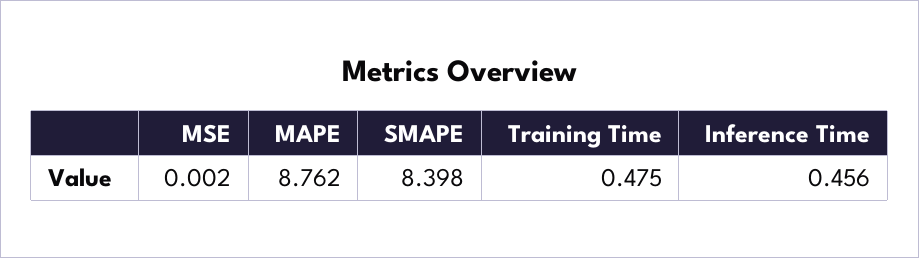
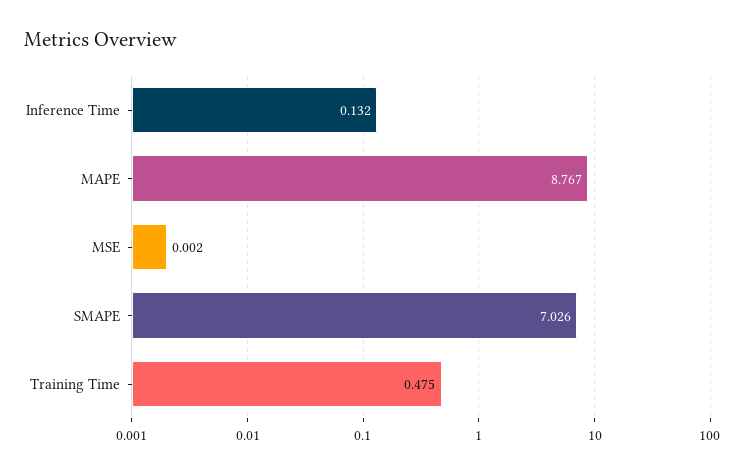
MAPE: 8.762 -> 8.767
SMAPE: 8.398 -> 7.026
Inference Time: 0.456 -> 0.132

